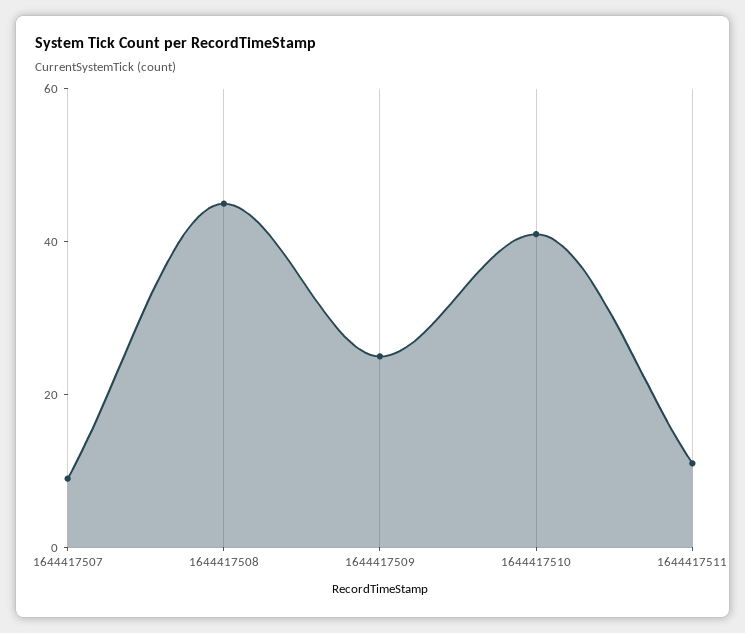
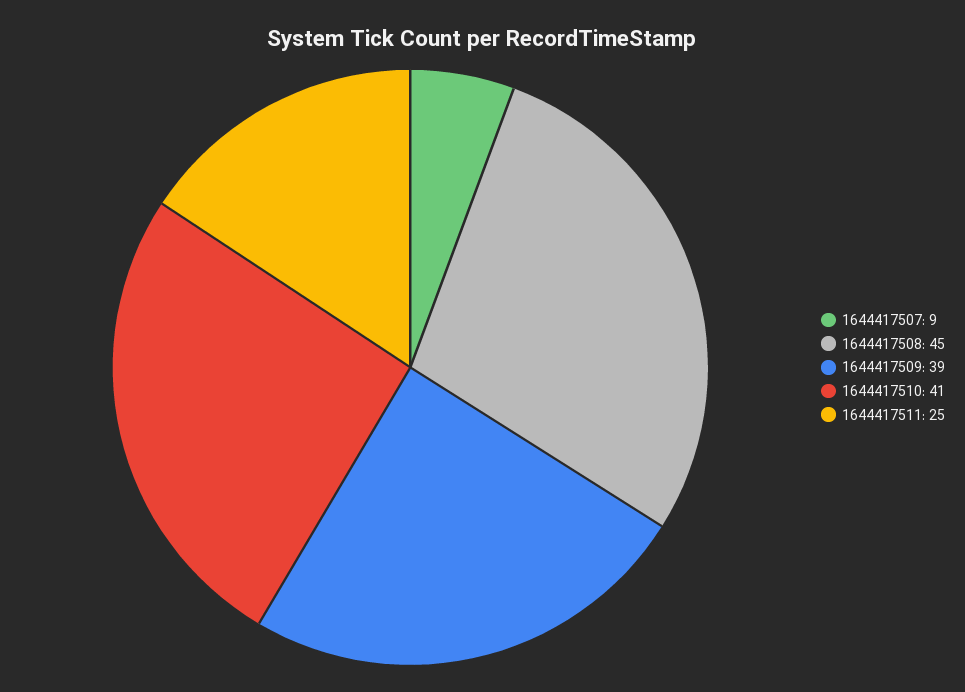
1644417509: 25 -> 39
1644417511: 10 -> 25

